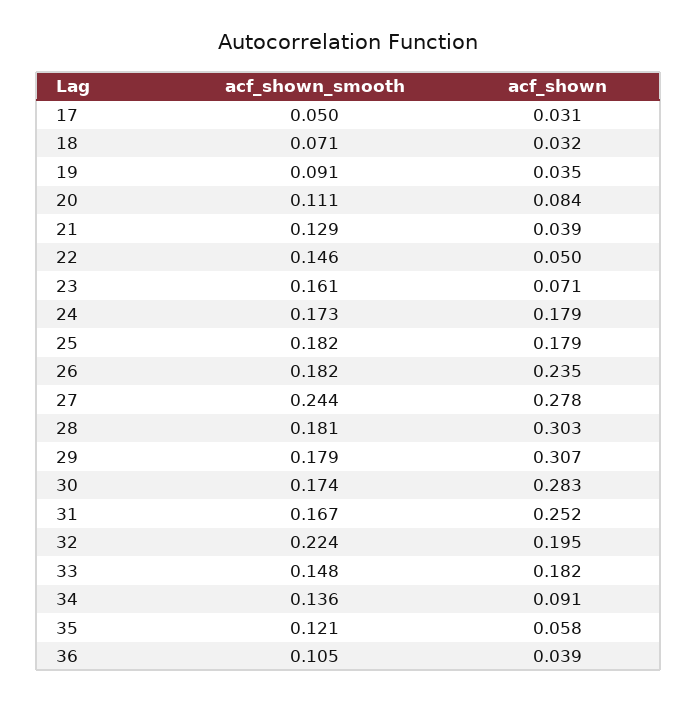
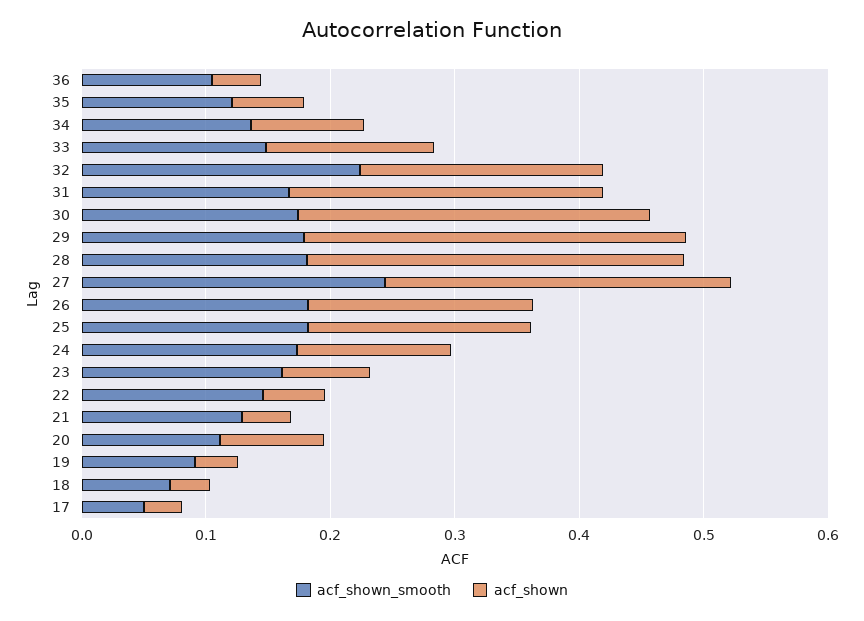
acf_shown, 24: 0.179 -> 0.12
acf_shown, 26: 0.235 -> 0.18
acf_shown, 33: 0.182 -> 0.14

